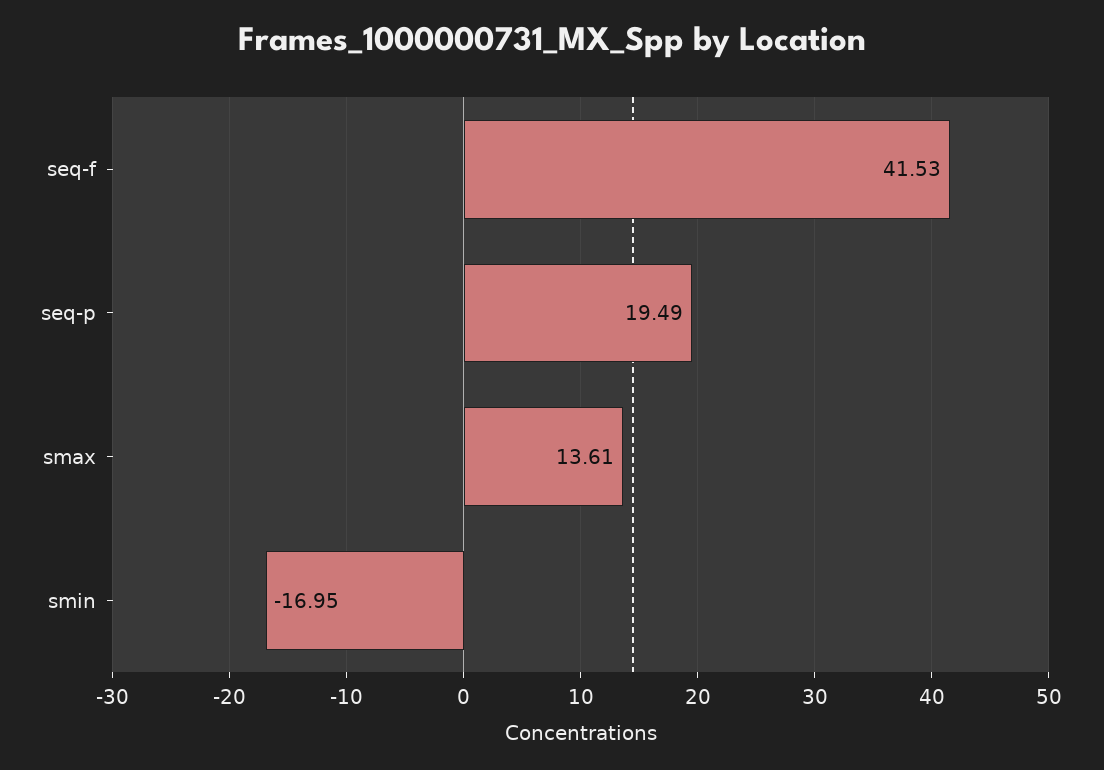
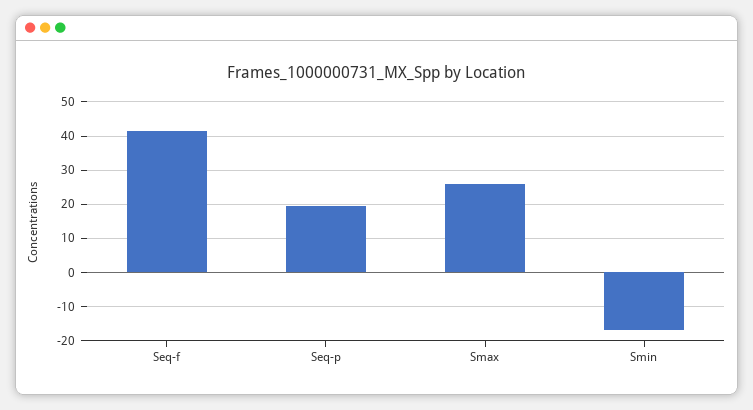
smax: 13.61 -> 26

